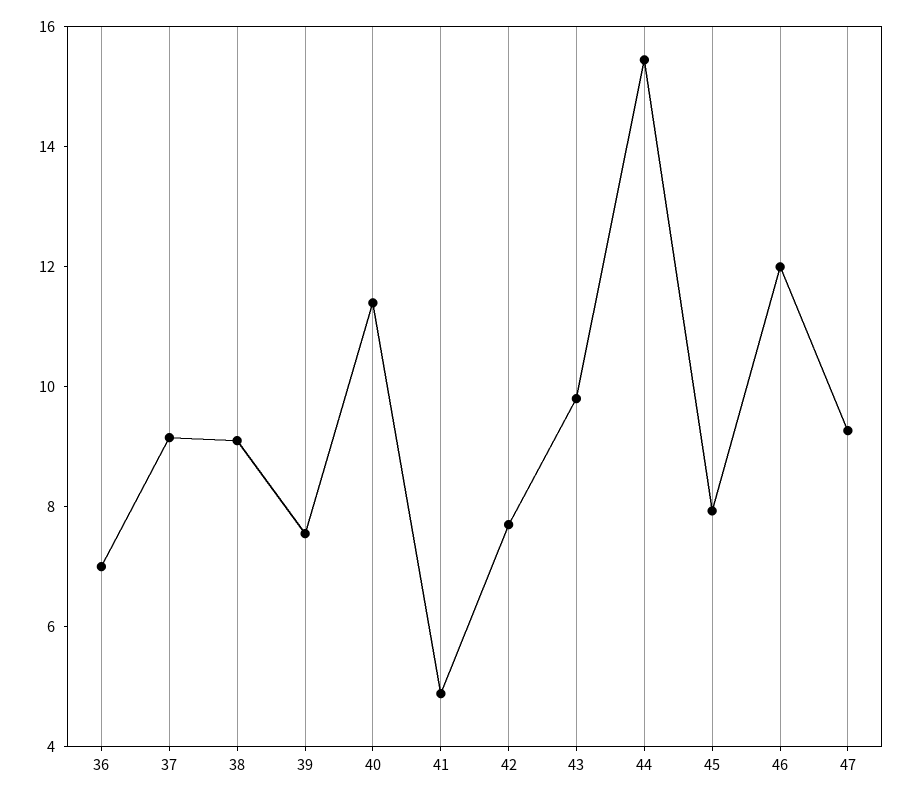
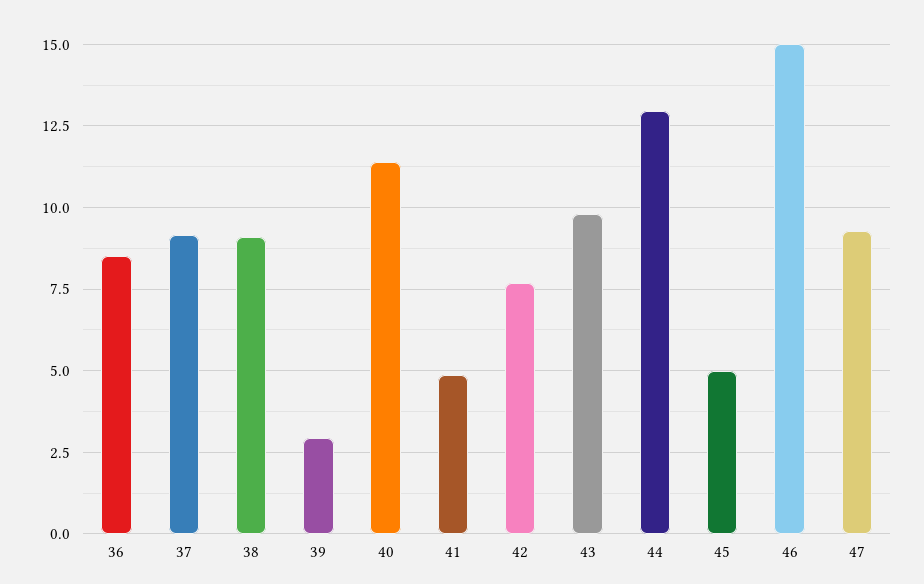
36: 7 -> 8.5
39: 7.5 -> 3
44: 15.5 -> 13
45: 8 -> 5
46: 12 -> 15

